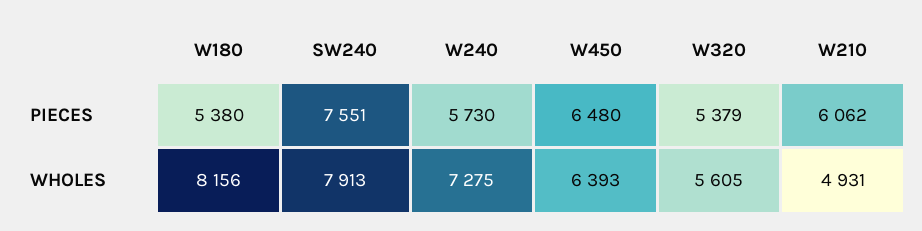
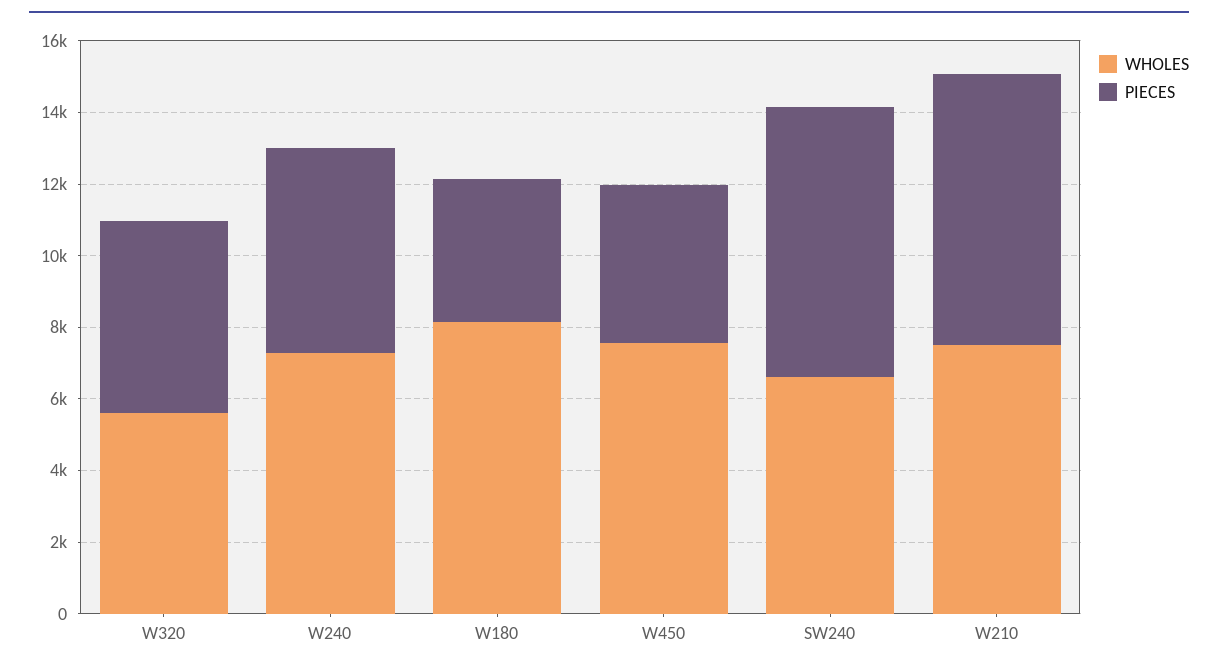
PIECES, W180: 5380 -> 4000
PIECES, W450: 6480 -> 4500
PIECES, W210: 6062 -> 7500
WHOLES, SW240: 7913 -> 6500
WHOLES, W450: 6393 -> 7500
WHOLES, W210: 4931 -> 7500

